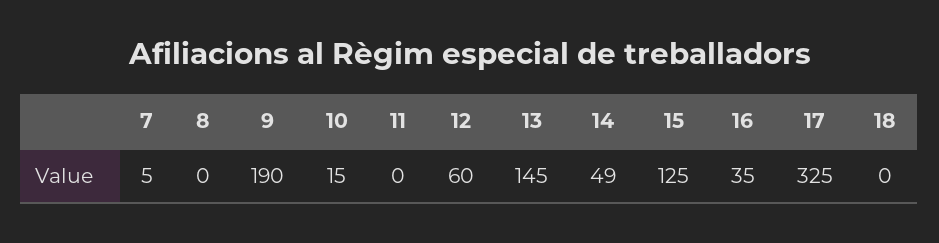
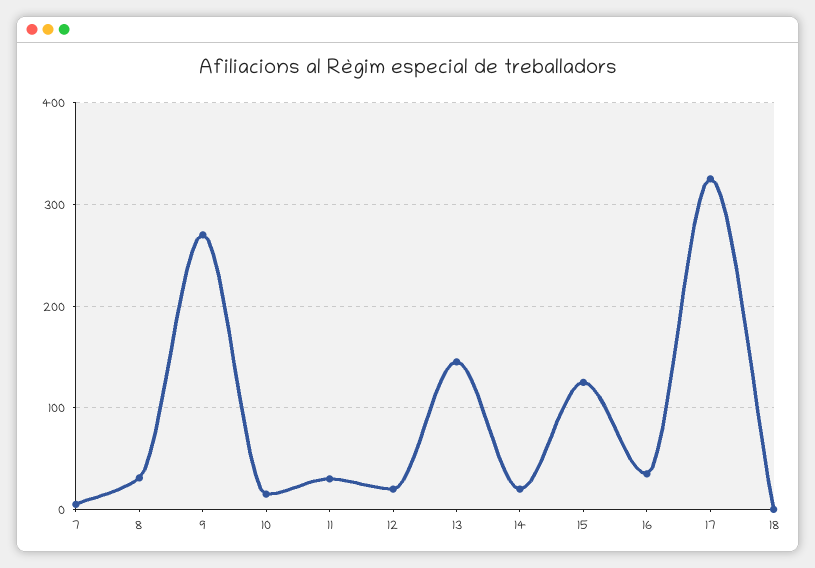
8: 0 -> 30
9: 190 -> 270
11: 0 -> 30
12: 60 -> 20
14: 49 -> 20

